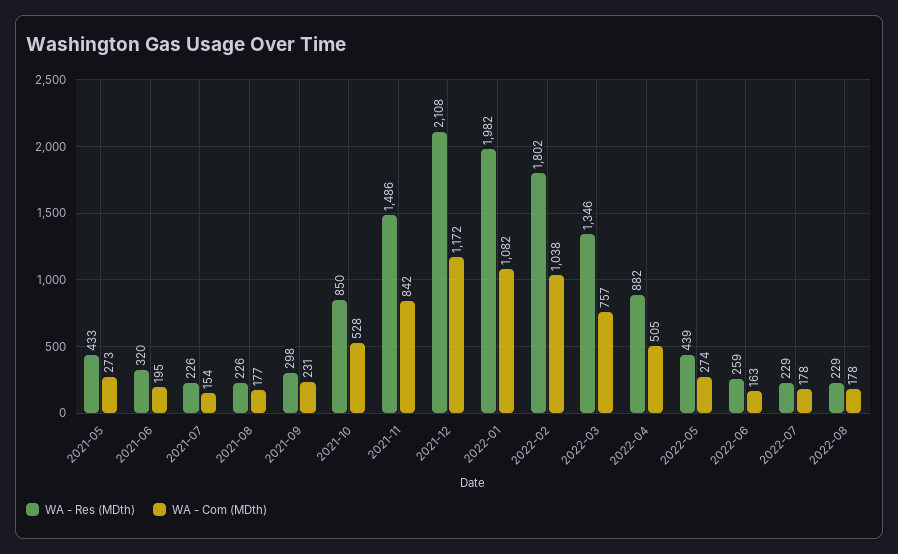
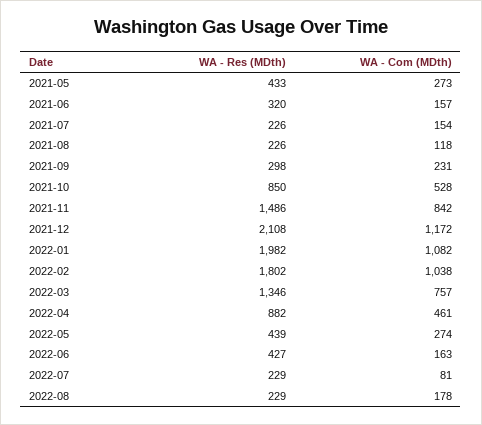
WA - Com (MDth), 2021-06: 195 -> 157
WA - Com (MDth), 2021-08: 177 -> 118
WA - Com (MDth), 2022-04: 505 -> 461
WA - Res (MDth), 2022-06: 259 -> 427
WA - Com (MDth), 2022-07: 178 -> 81

